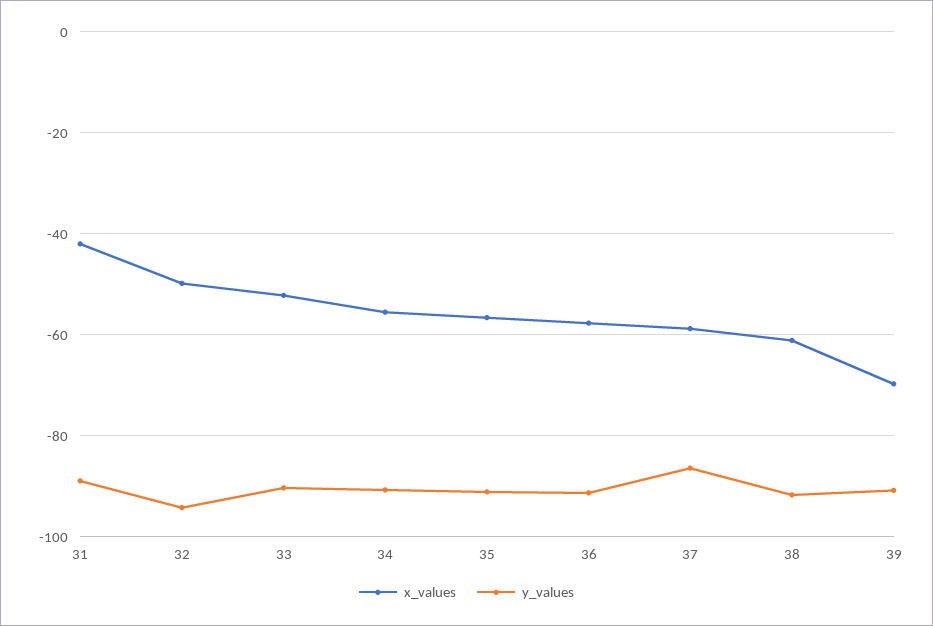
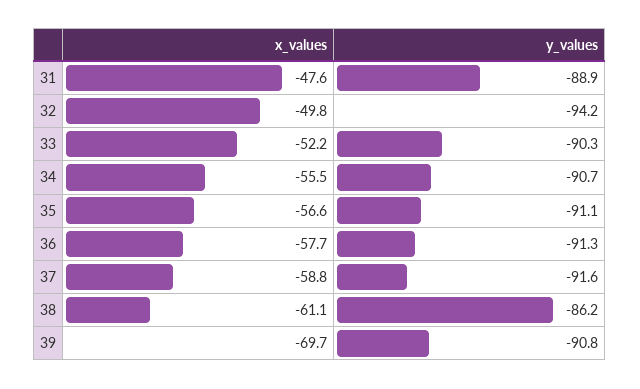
x_values, 31: -42 -> -47.6
y_values, 37: -86 -> -91.6
y_values, 38: -92 -> -86.2

